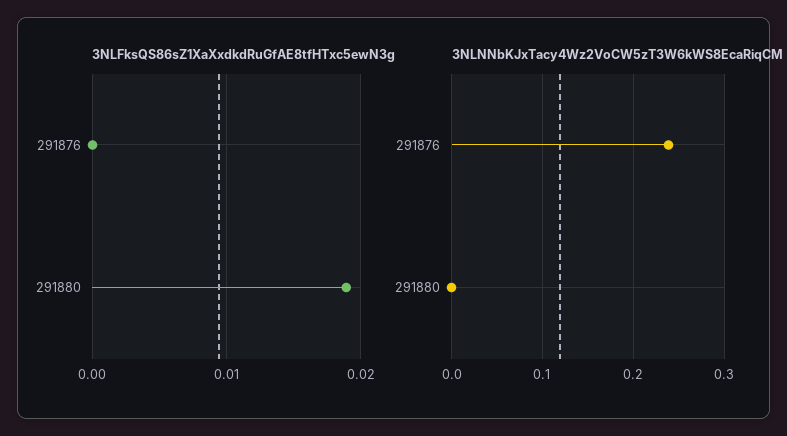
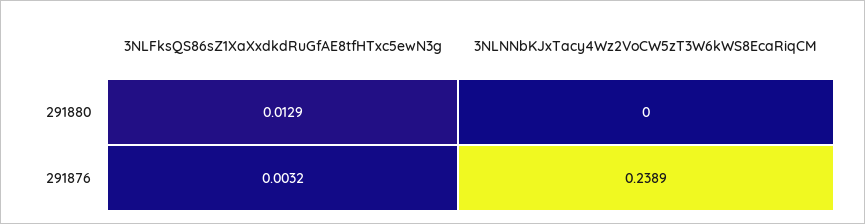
3NLFksQS86sZ1XaXxdkdRuGfAE8tfHTxc5ewN3g, 291876: 0 -> 0.0032
3NLFksQS86sZ1XaXxdkdRuGfAE8tfHTxc5ewN3g, 291880: 0.019 -> 0.0129

